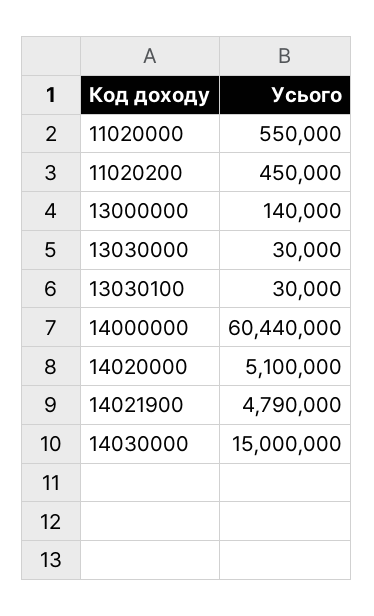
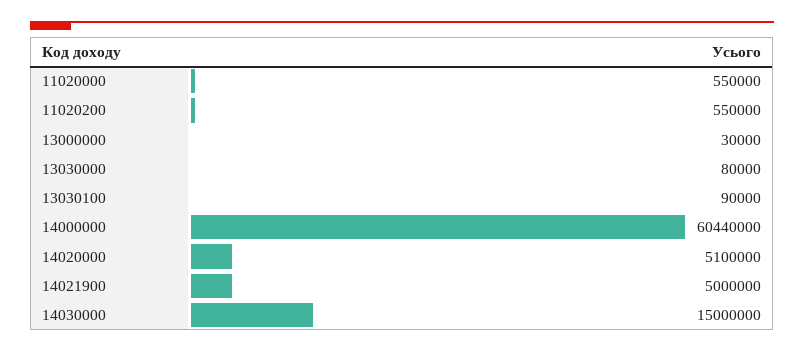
11020200: 450000 -> 550000
13000000: 140000 -> 30000
13030000: 30000 -> 80000
13030100: 30000 -> 90000
14021900: 4790000 -> 5000000

